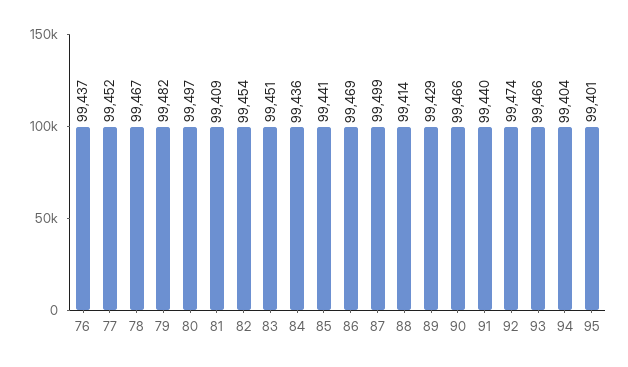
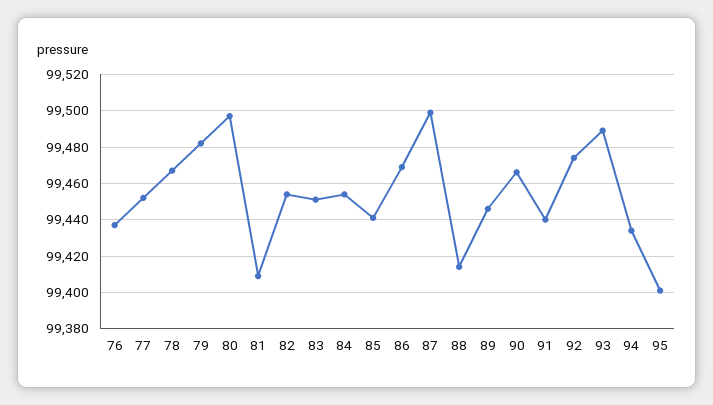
84: 99436 -> 99455
89: 99429 -> 99445
93: 99466 -> 99490
94: 99404 -> 99435

